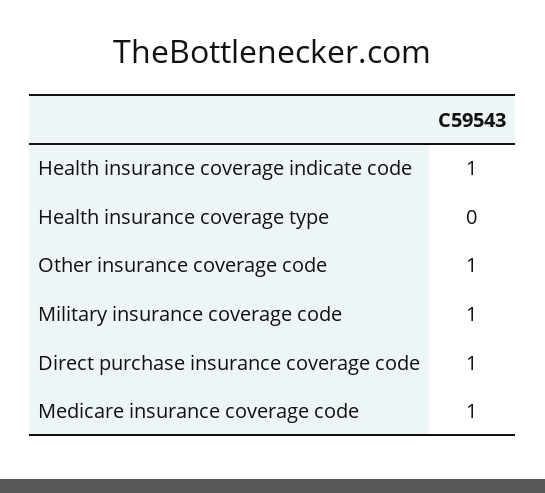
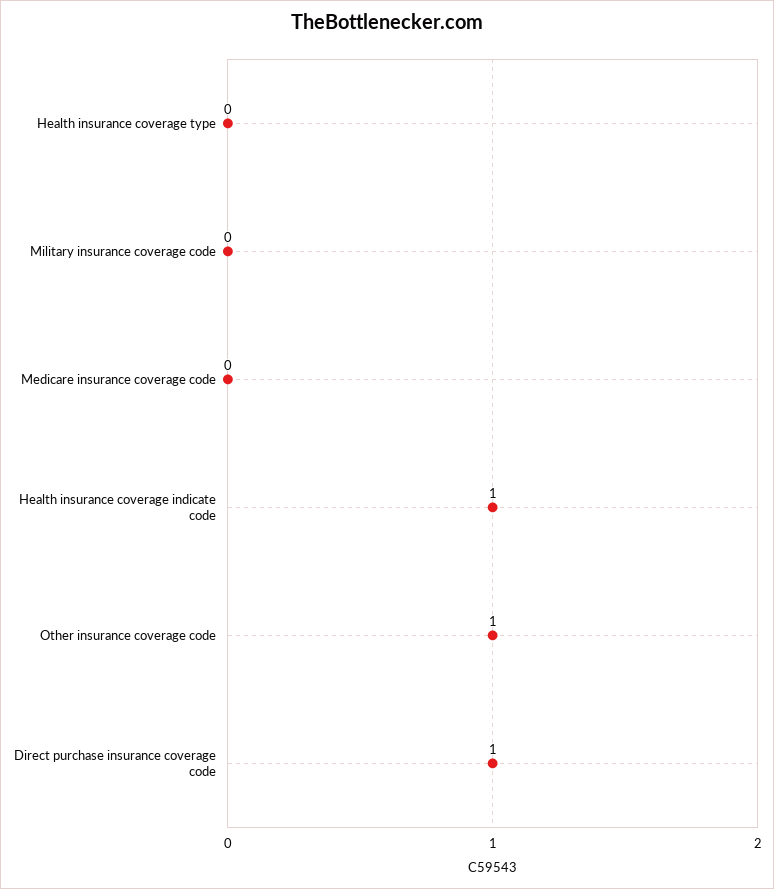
Military insurance coverage code: 1 -> 0
Medicare insurance coverage code: 1 -> 0

